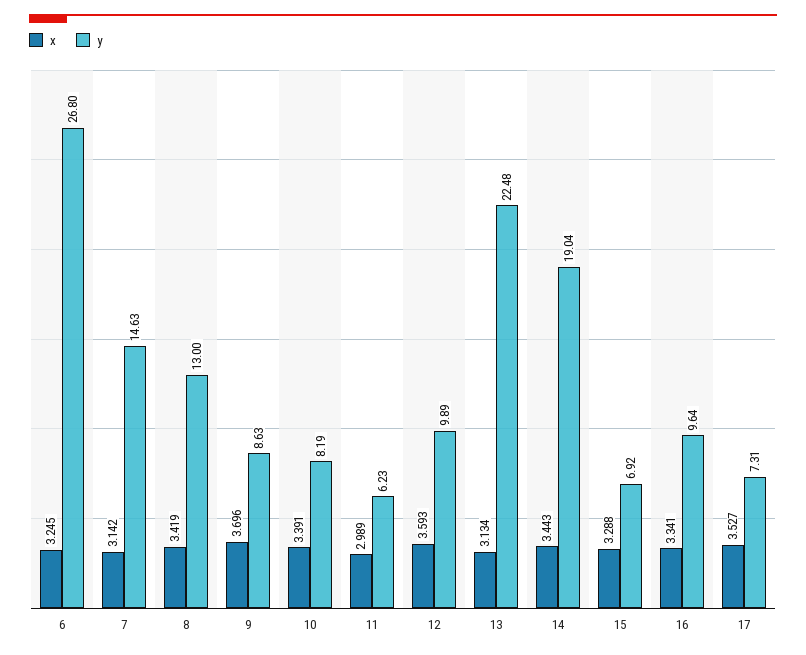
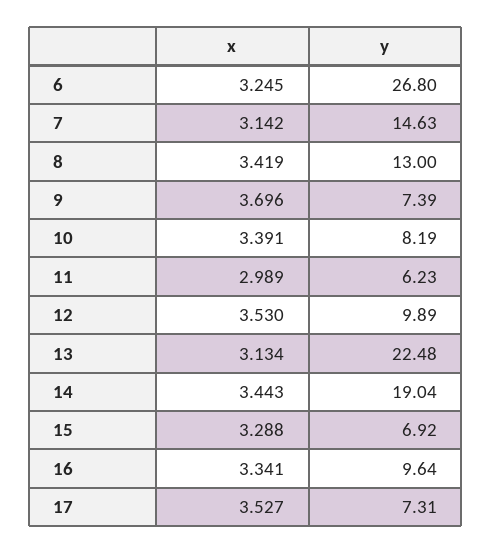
y, 9: 8.63 -> 7.39
x, 12: 3.593 -> 3.53

